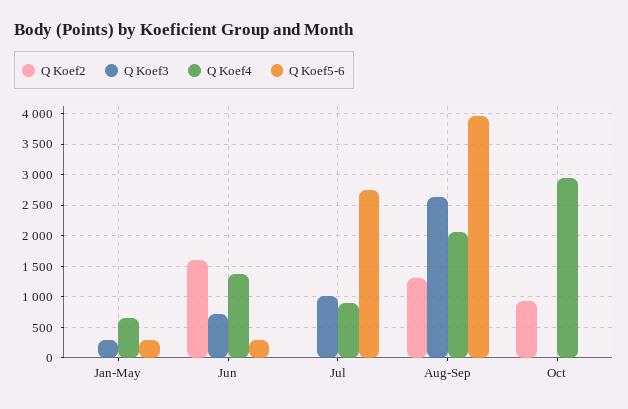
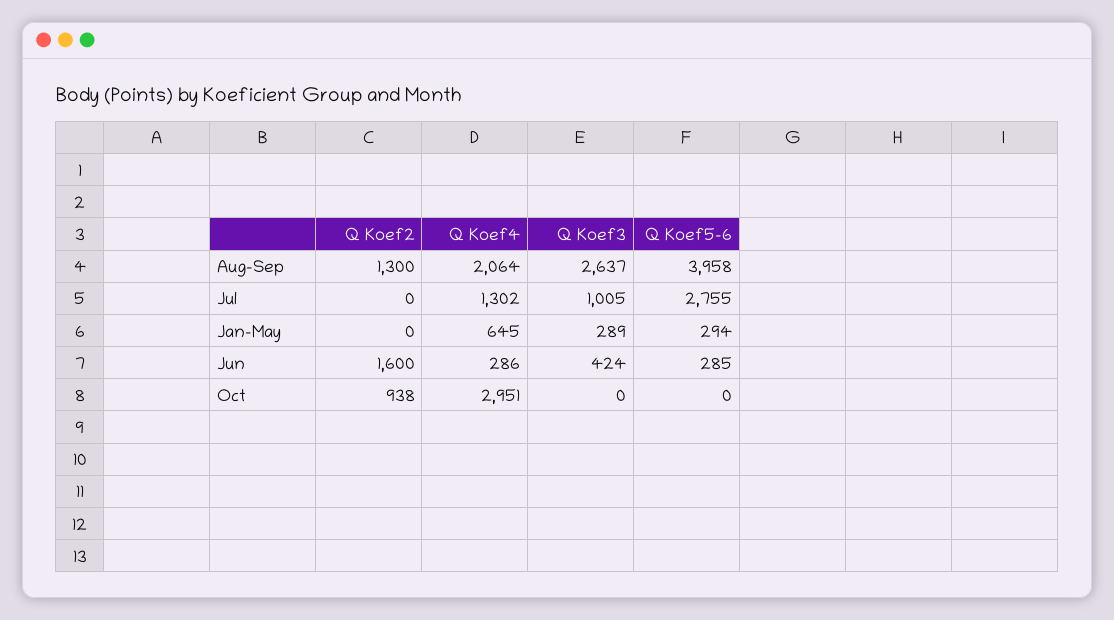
Q Koef3, Jun: 700 -> 424
Q Koef4, Jun: 1400 -> 286
Q Koef4, Jul: 900 -> 1302

